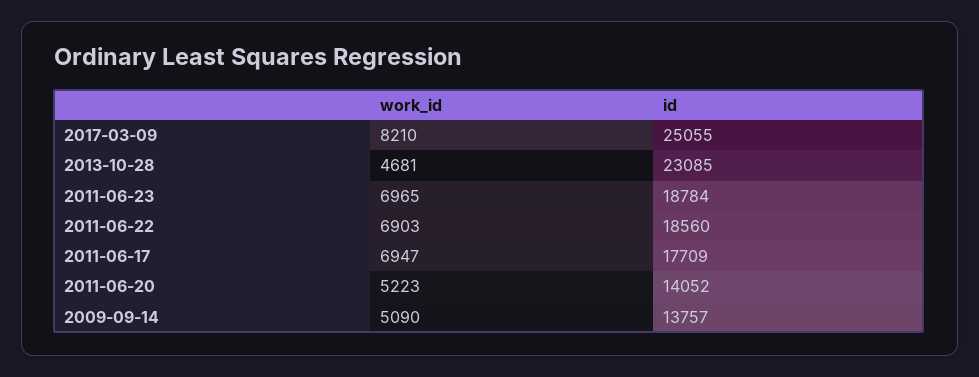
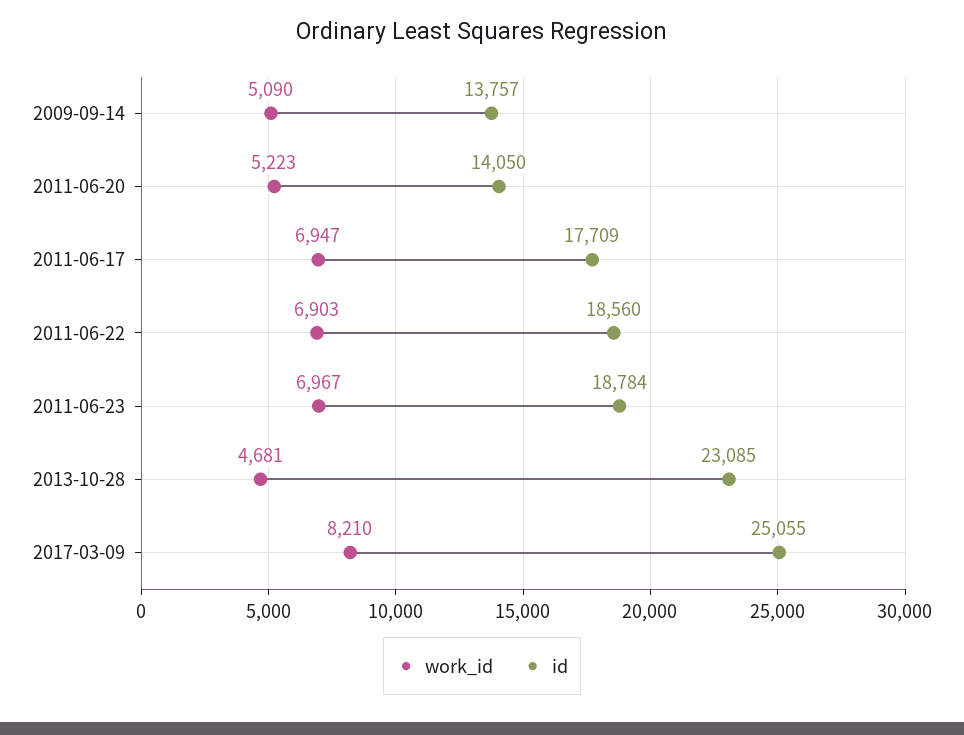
work_id, 2011-06-23: 6965 -> 6967
id, 2011-06-20: 14052 -> 14050

